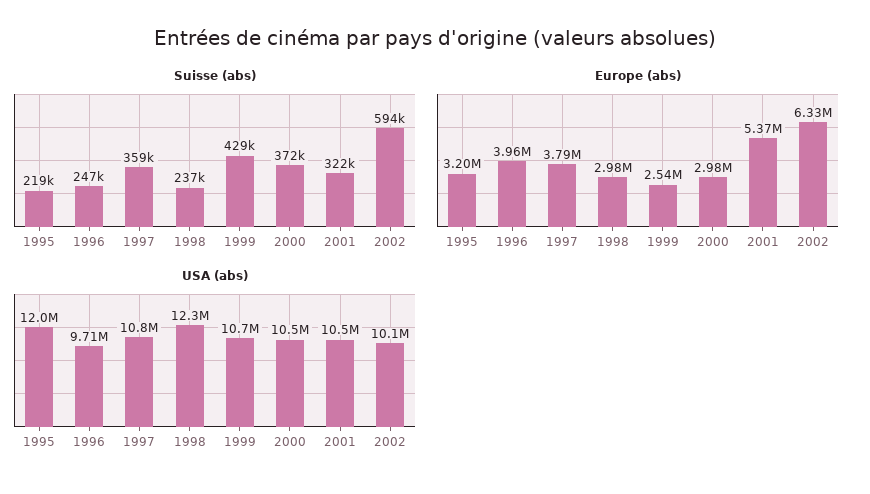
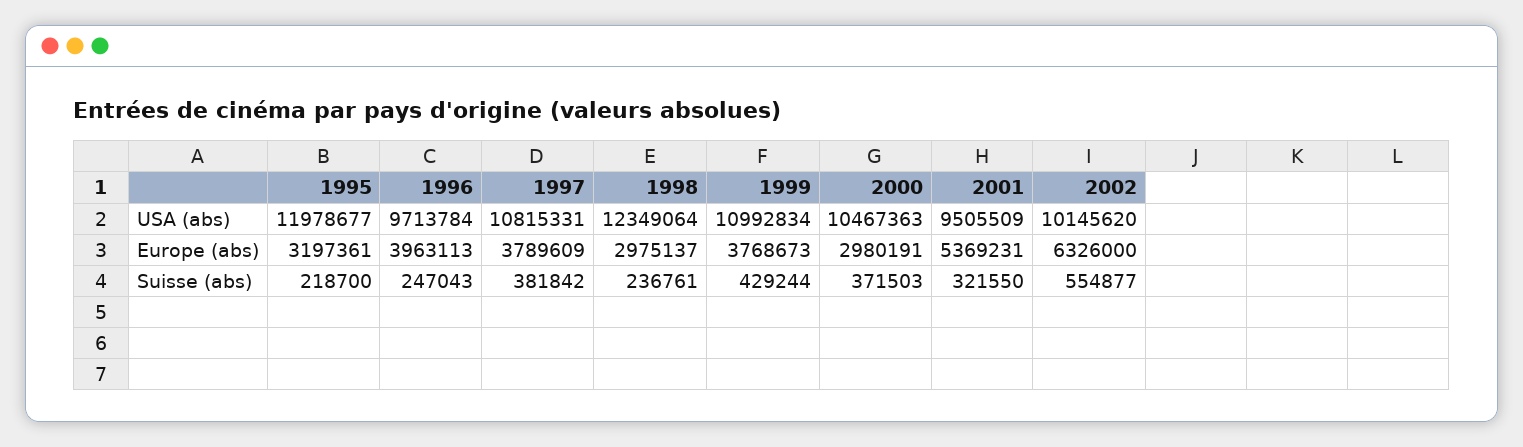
Suisse (abs), 1997: 359000 -> 381842
Suisse (abs), 2002: 594000 -> 554877
Europe (abs), 1999: 2540000 -> 3768673
USA (abs), 1999: 10700000 -> 10992834
USA (abs), 2001: 10500000 -> 9505509

